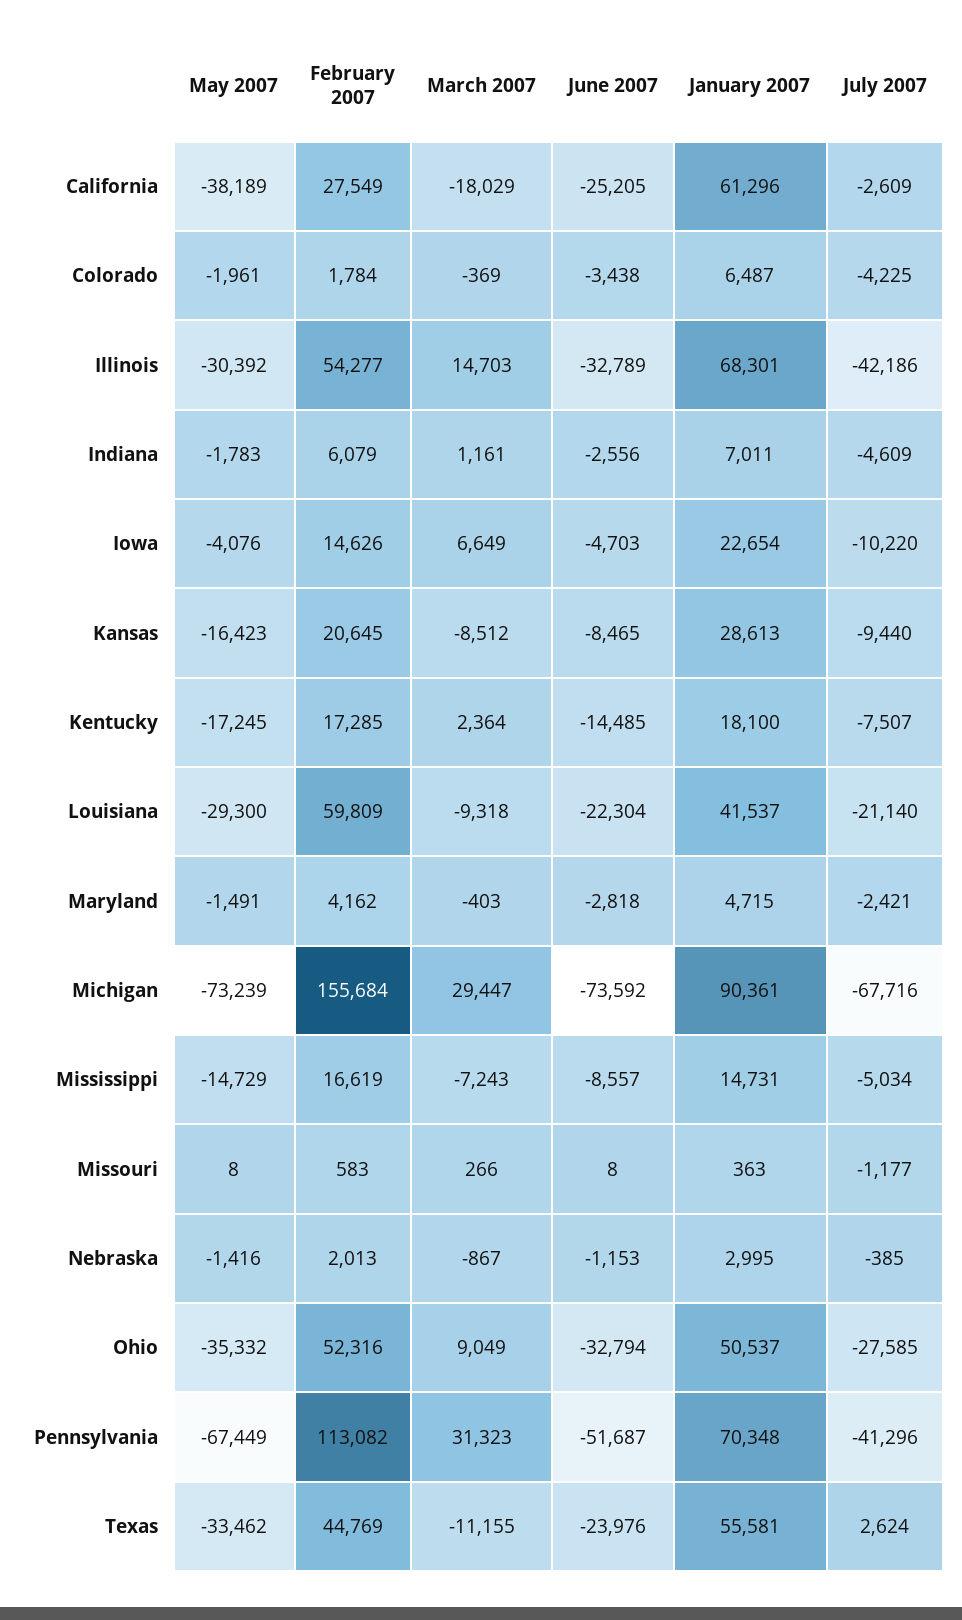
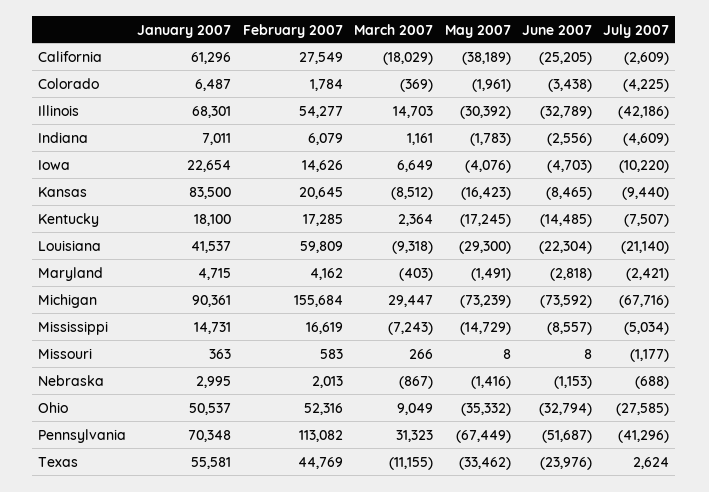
January 2007, Kansas: 28613 -> 83500
July 2007, Nebraska: -385 -> -688

